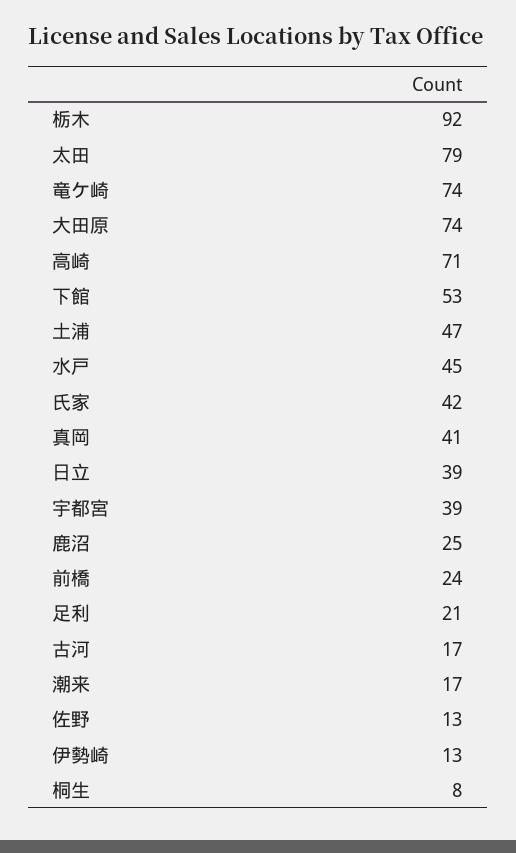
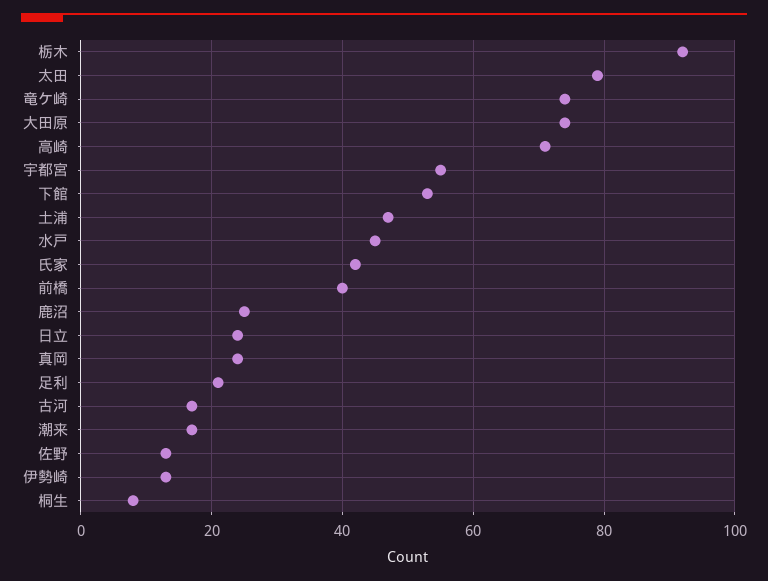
真岡: 41 -> 25
日立: 39 -> 25
宇都宮: 39 -> 55
前橋: 24 -> 40

